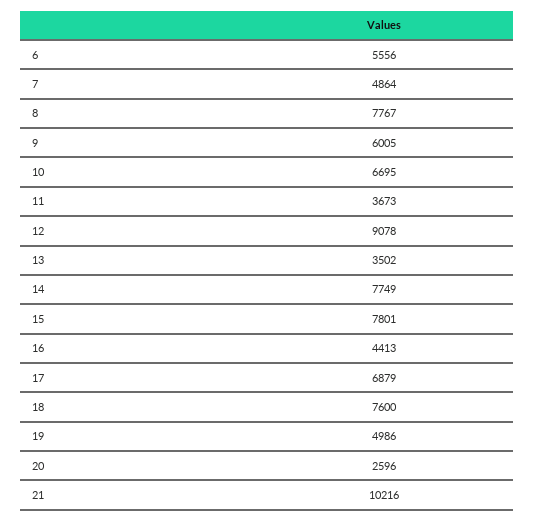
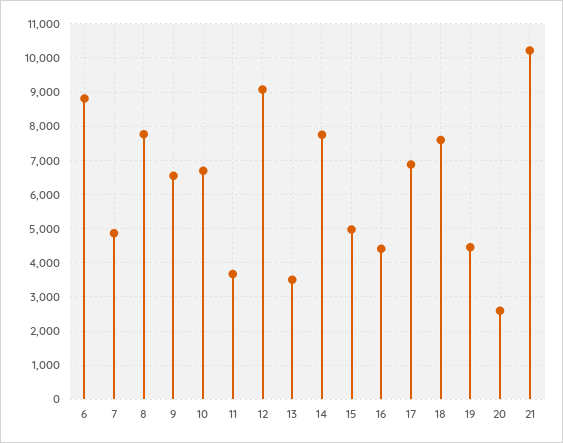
6: 5556 -> 8800
9: 6005 -> 6600
15: 7801 -> 5000
19: 4986 -> 4400

